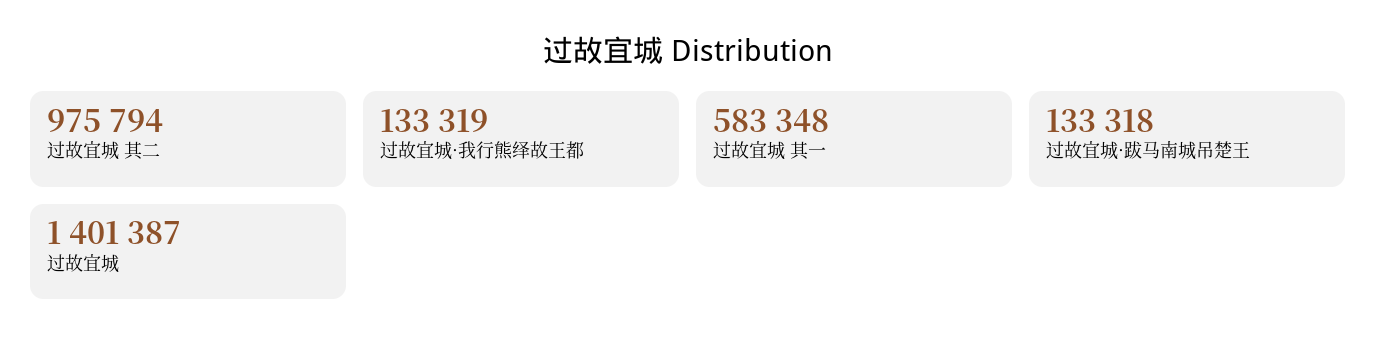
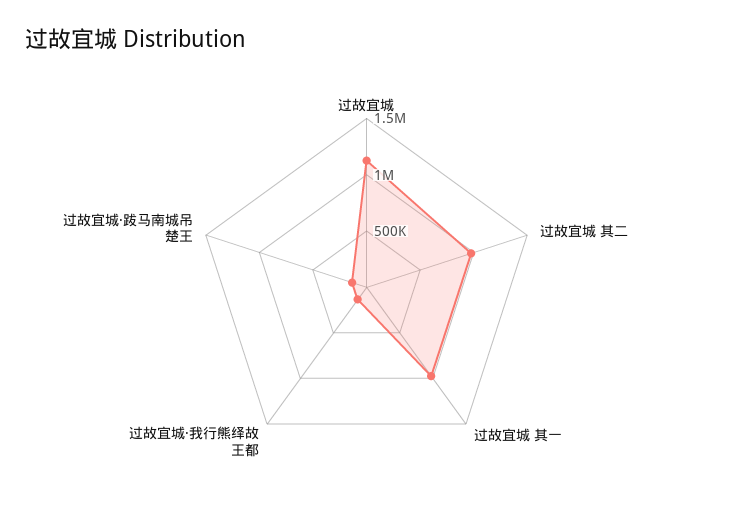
过故宜城 其一: 583348 -> 1000000
过故宜城: 1401387 -> 1100000

